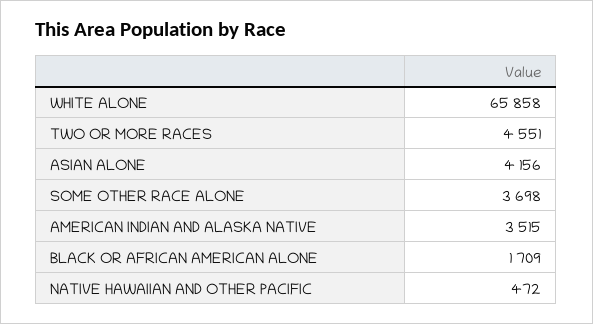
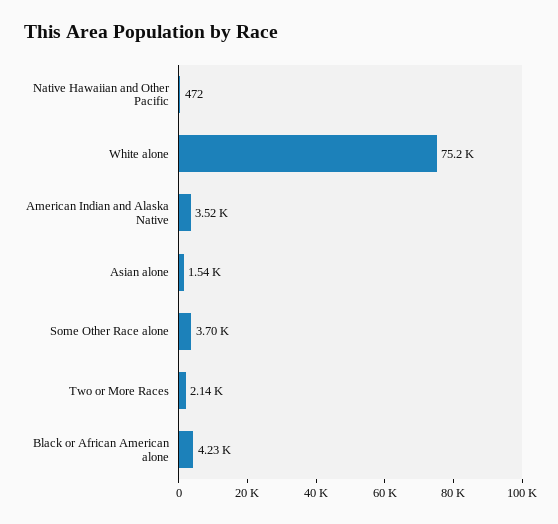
WHITE ALONE: 65858 -> 75200
TWO OR MORE RACES: 4551 -> 2140
ASIAN ALONE: 4156 -> 1540
BLACK OR AFRICAN AMERICAN ALONE: 1709 -> 4230

